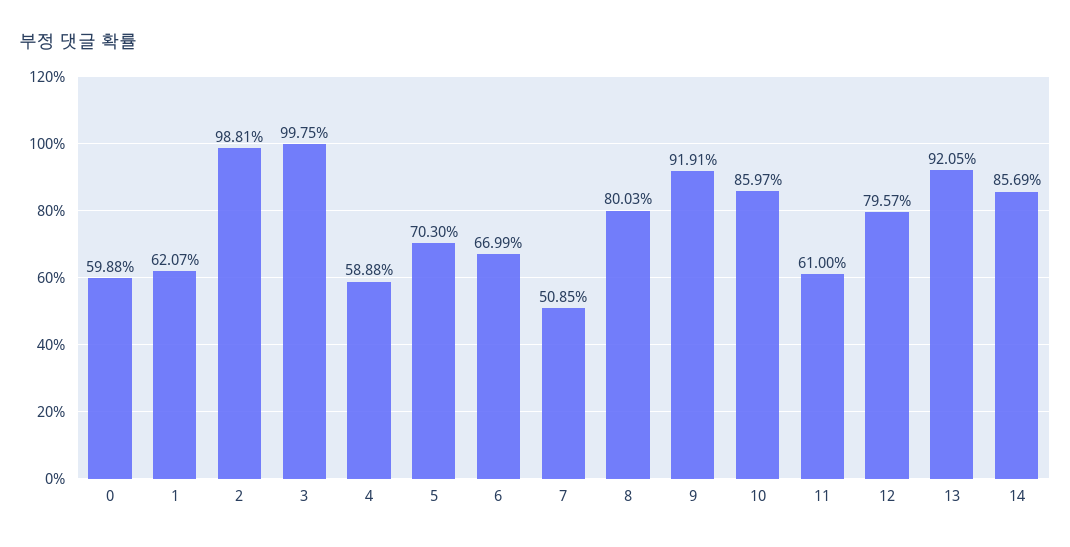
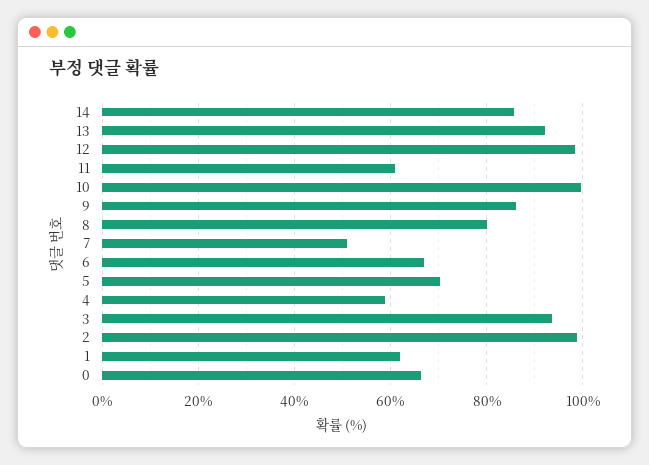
0: 59.88 -> 66
3: 99.75 -> 94
9: 91.91 -> 86
10: 85.97 -> 100
12: 79.57 -> 98

